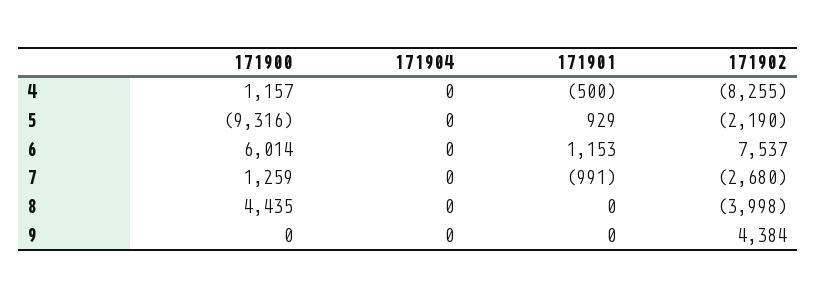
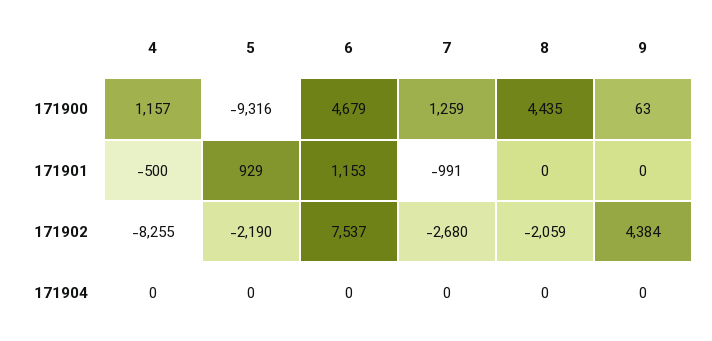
171900, 6: 6014 -> 4679
171902, 8: -3998 -> -2059
171900, 9: 0 -> 63

